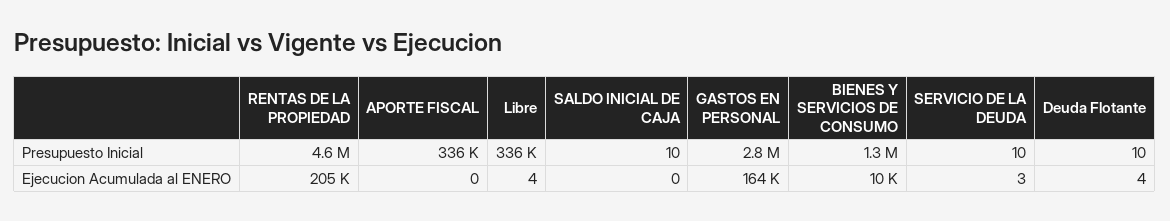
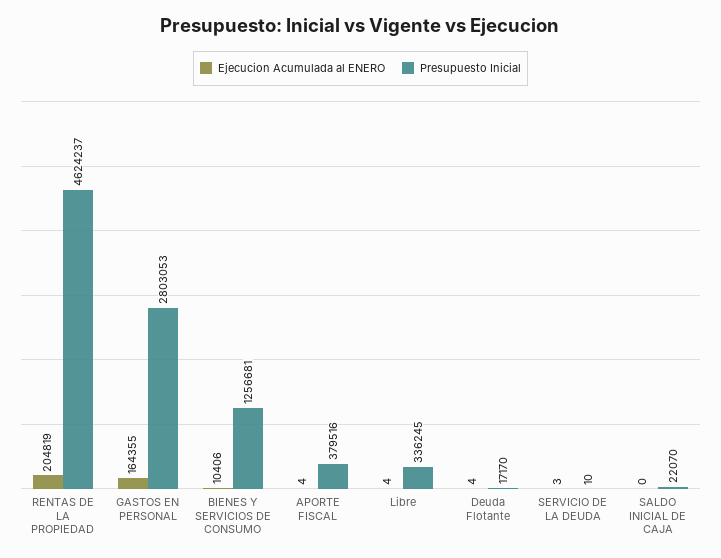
Presupuesto Inicial, APORTE FISCAL: 336000 -> 379516
Presupuesto Inicial, SALDO INICIAL DE CAJA: 10 -> 22070
Presupuesto Inicial, Deuda Flotante: 10 -> 17170
Ejecucion Acumulada al ENERO, APORTE FISCAL: 0 -> 4

